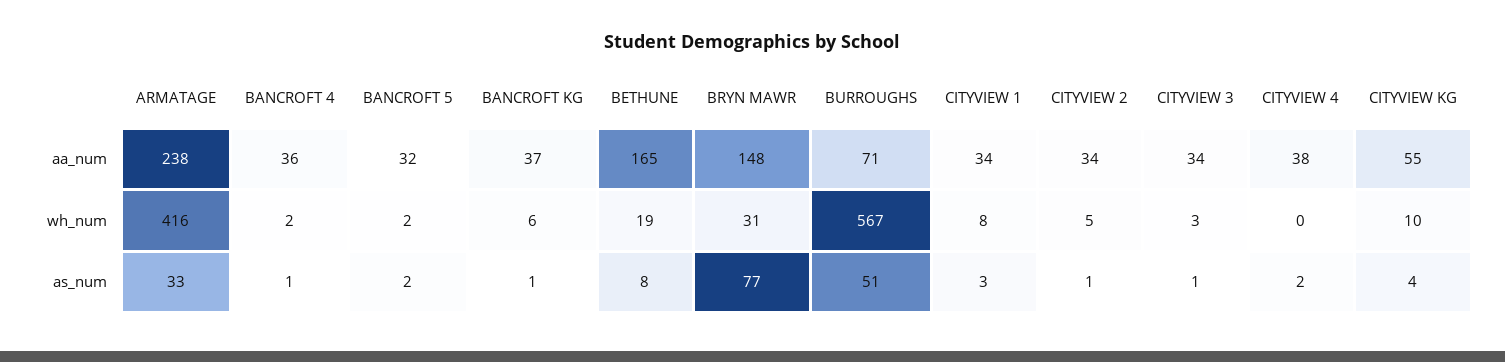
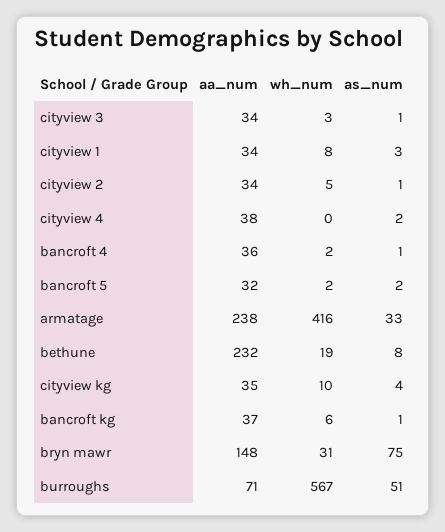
BETHUNE, aa_num: 165 -> 232
CITYVIEW KG, aa_num: 55 -> 35
BRYN MAWR, as_num: 77 -> 75

